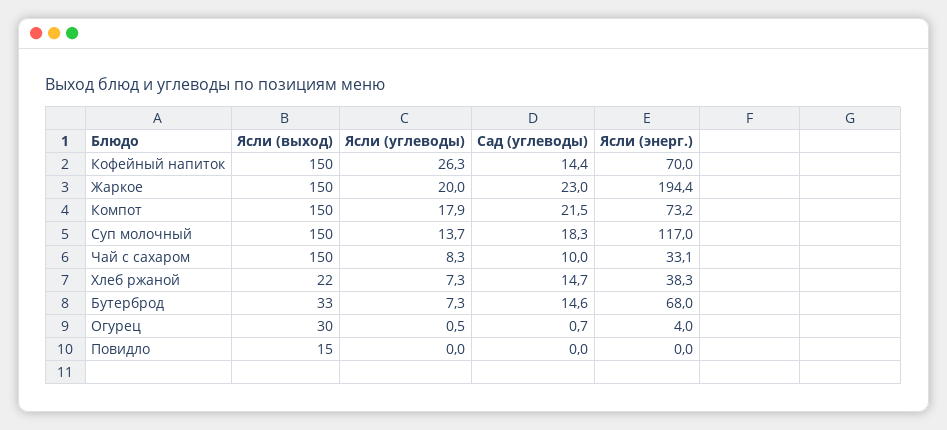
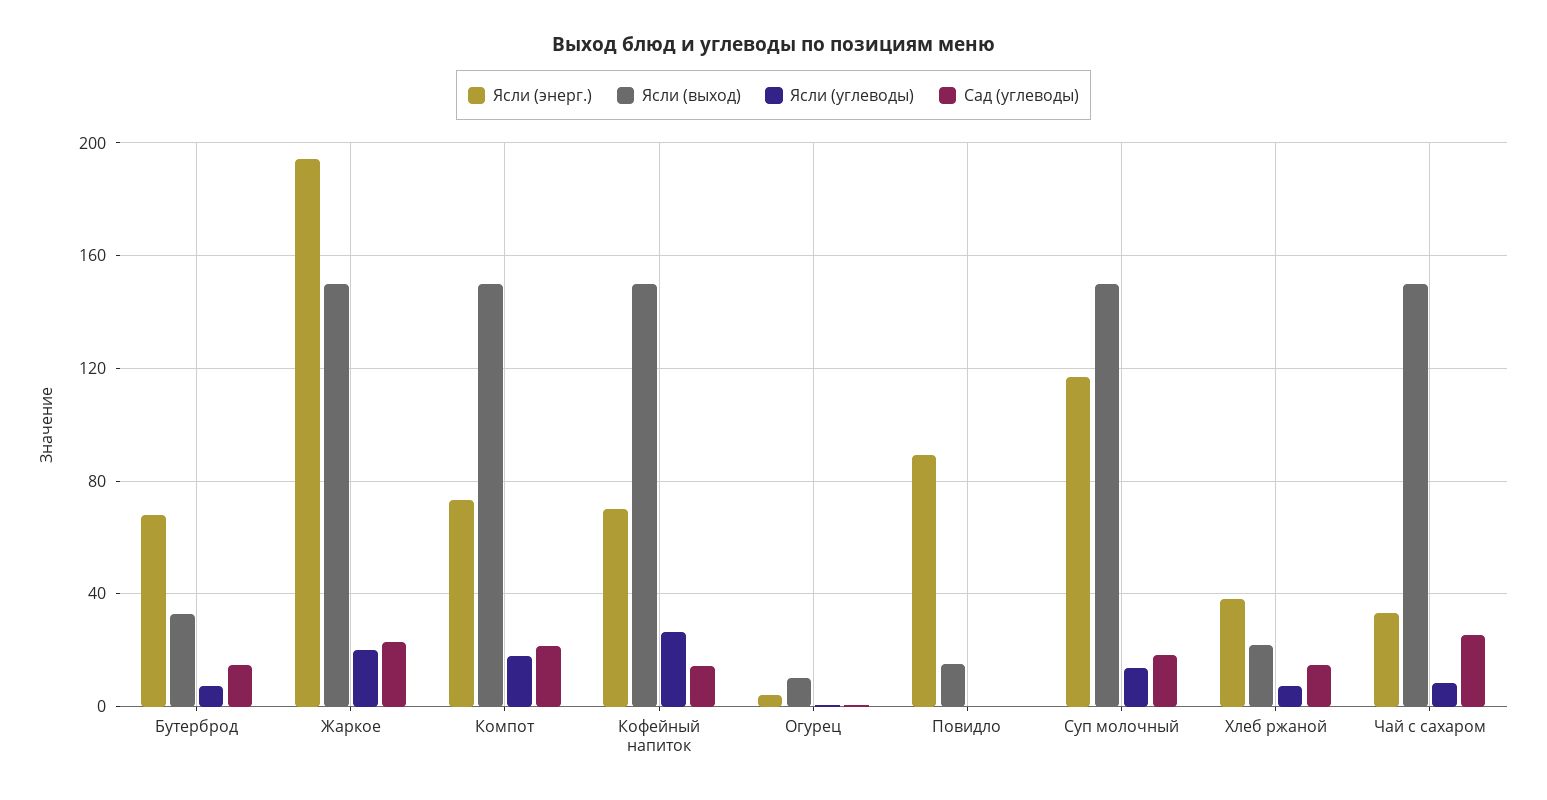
Сад (углеводы), Чай с сахаром: 10 -> 25
Ясли (выход), Огурец: 30 -> 10
Ясли (энерг.), Повидло: 0 -> 90

